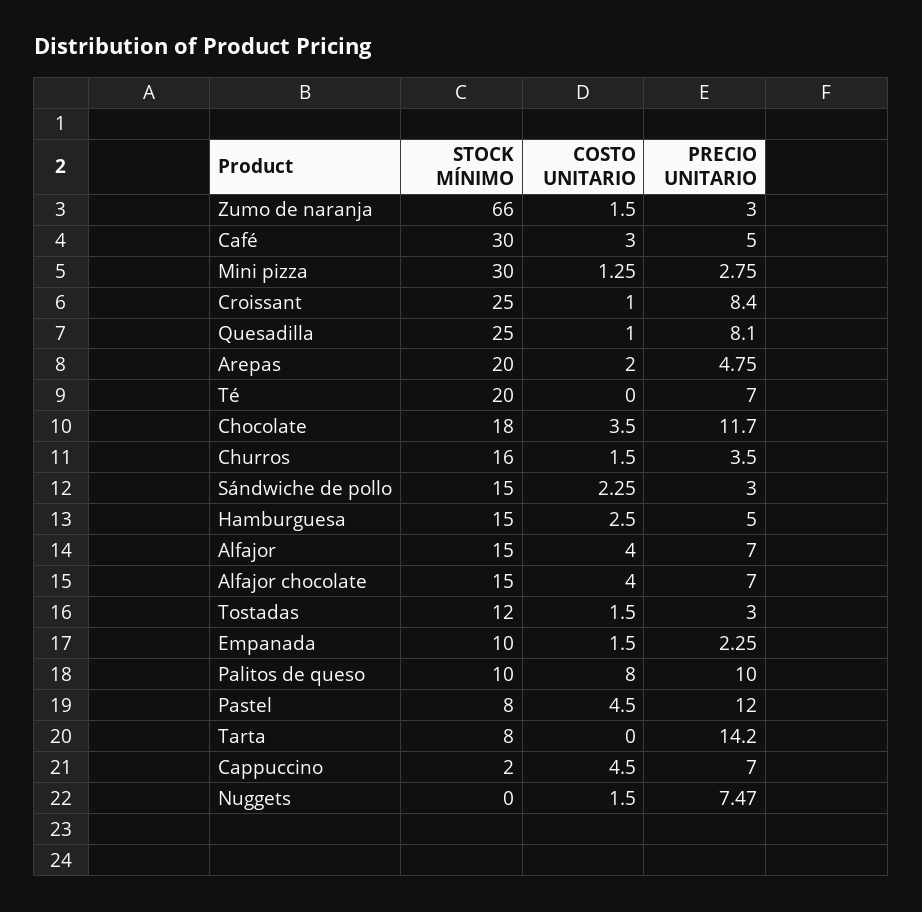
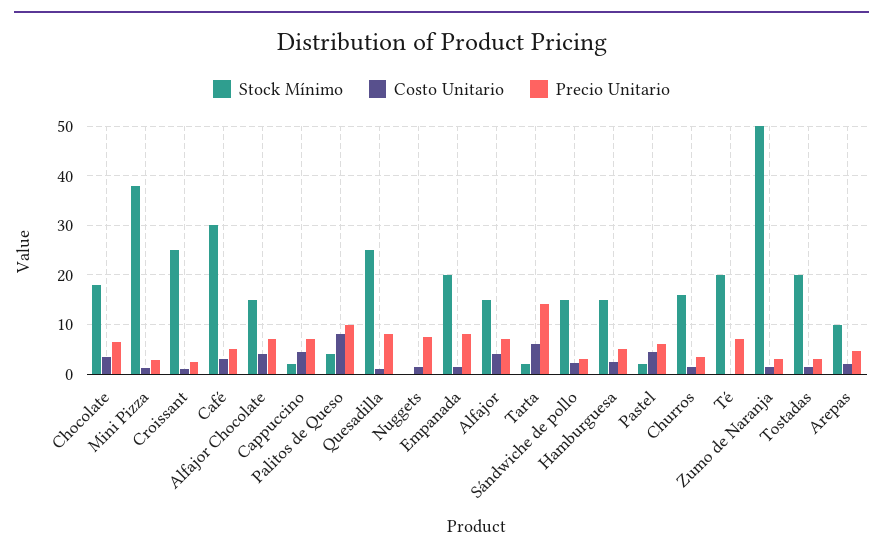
STOCK MÍNIMO, Zumo de naranja: 66 -> 50
STOCK MÍNIMO, Mini pizza: 30 -> 38
PRECIO UNITARIO, Croissant: 8.4 -> 2
STOCK MÍNIMO, Arepas: 20 -> 10
PRECIO UNITARIO, Chocolate: 11.7 -> 6
STOCK MÍNIMO, Tostadas: 12 -> 20
STOCK MÍNIMO, Empanada: 10 -> 20
PRECIO UNITARIO, Empanada: 2.25 -> 8
STOCK MÍNIMO, Palitos de queso: 10 -> 4
STOCK MÍNIMO, Pastel: 8 -> 2
PRECIO UNITARIO, Pastel: 12 -> 6
STOCK MÍNIMO, Tarta: 8 -> 2
COSTO UNITARIO, Tarta: 0 -> 6

